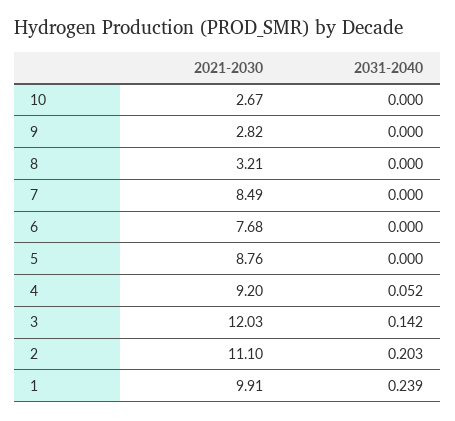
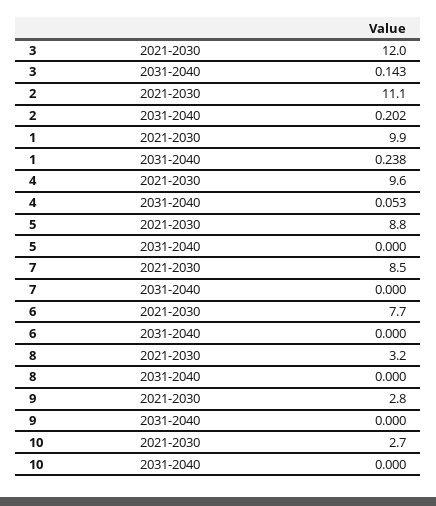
2021-2030, 4: 9.2 -> 9.6
2031-2040, 4: 0.052 -> 0.053
2031-2040, 3: 0.142 -> 0.143
2031-2040, 2: 0.203 -> 0.202
2031-2040, 1: 0.239 -> 0.238

